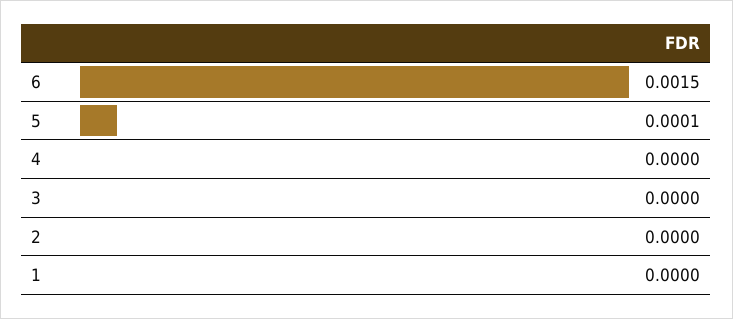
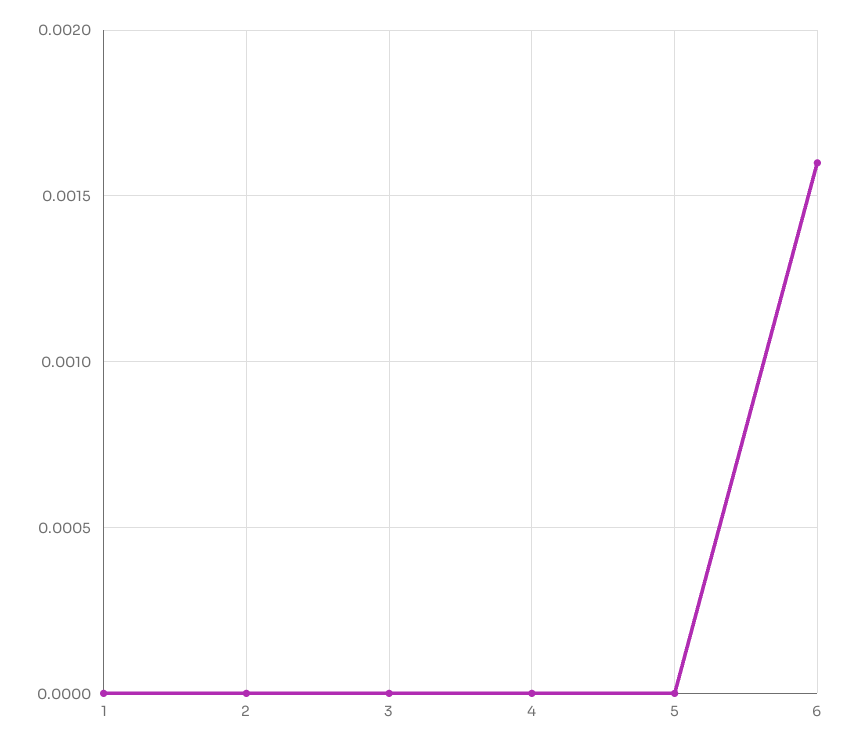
6: 0.0015 -> 0.0016
5: 0.0001 -> 0

